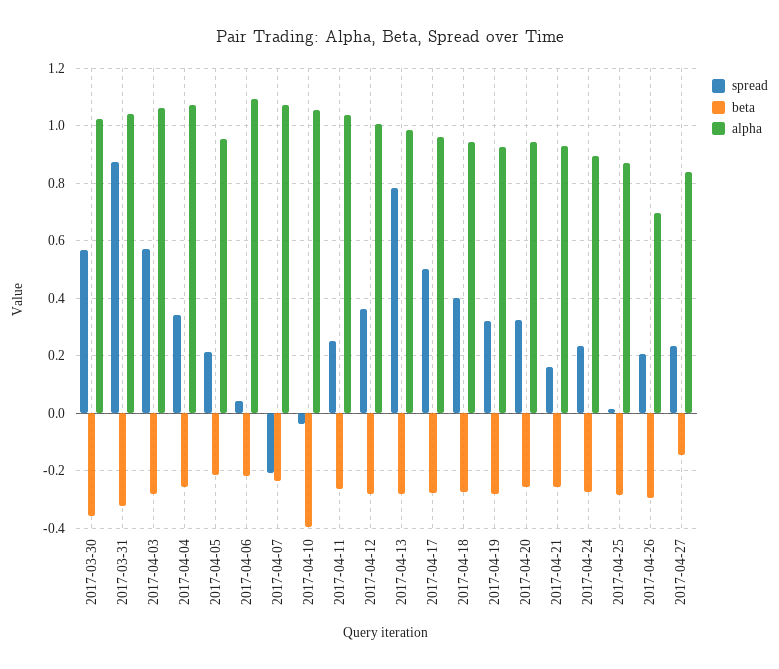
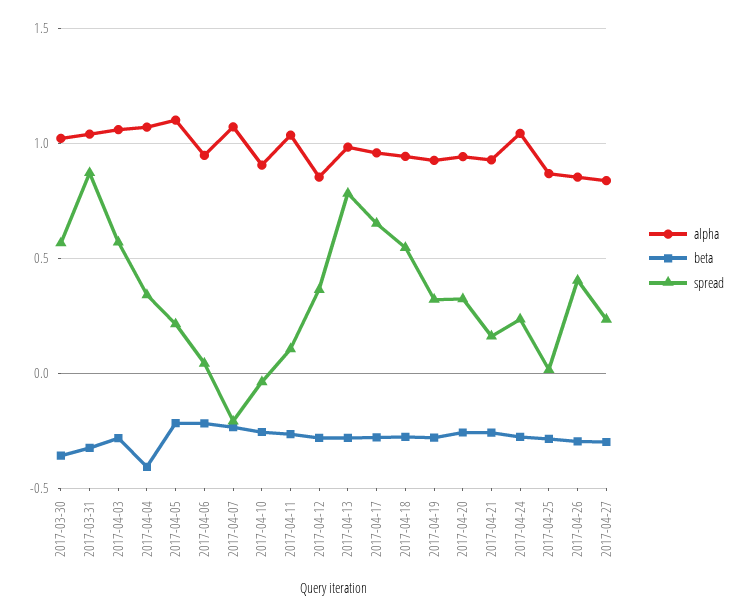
beta, 2017-04-04: -0.25 -> -0.4
alpha, 2017-04-05: 0.95 -> 1.1
alpha, 2017-04-06: 1.1 -> 0.95
beta, 2017-04-10: -0.4 -> -0.25
alpha, 2017-04-10: 1.05 -> 0.9
spread, 2017-04-11: 0.25 -> 0.1
alpha, 2017-04-12: 1 -> 0.85
spread, 2017-04-17: 0.5 -> 0.65
spread, 2017-04-18: 0.4 -> 0.55
alpha, 2017-04-24: 0.9 -> 1.05
spread, 2017-04-26: 0.2 -> 0.4
alpha, 2017-04-26: 0.7 -> 0.85
beta, 2017-04-27: -0.15 -> -0.3

